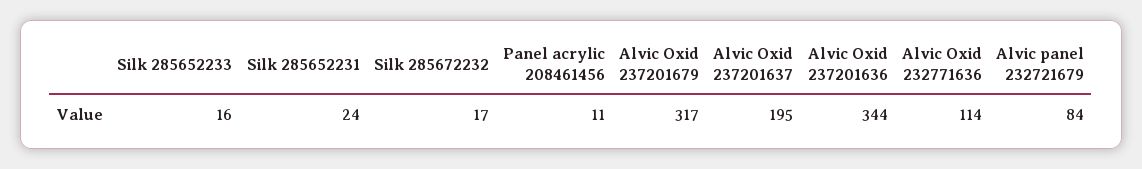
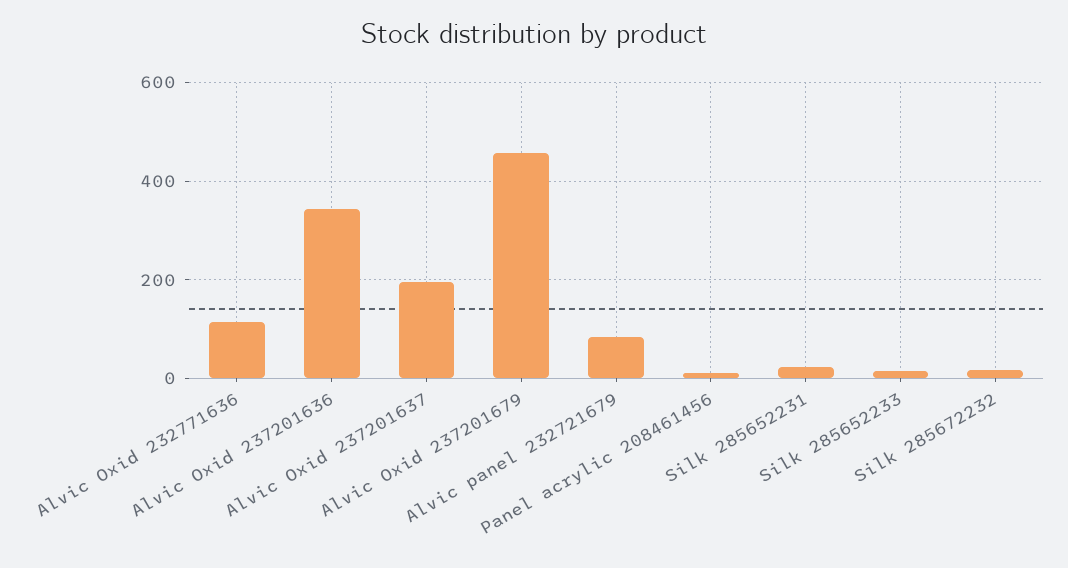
Alvic Oxid 237201679: 317 -> 460

